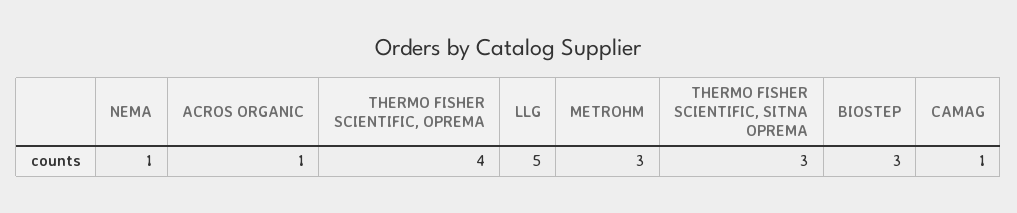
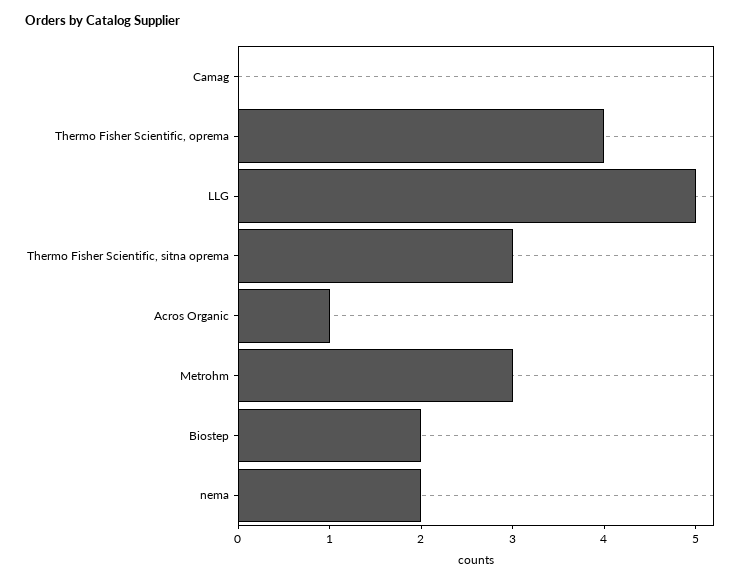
NEMA: 1 -> 2
BIOSTEP: 3 -> 2
CAMAG: 1 -> 0

